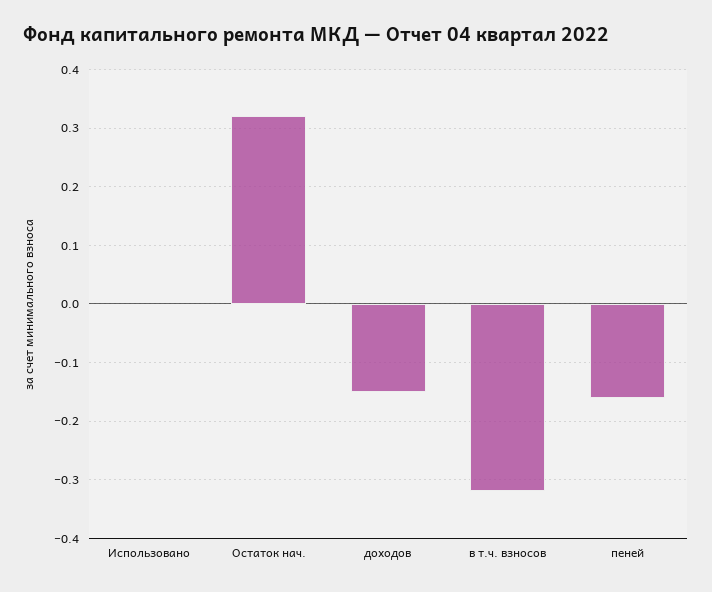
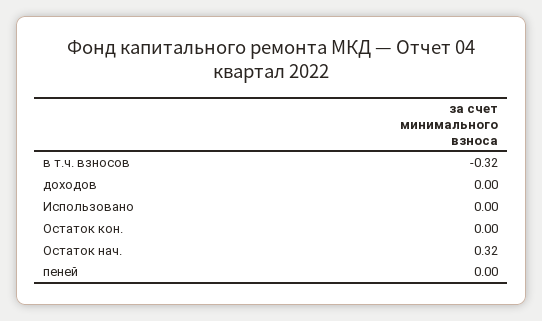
доходов: -0.15 -> 0
пеней: -0.15 -> 0
Остаток кон.: none -> 0

